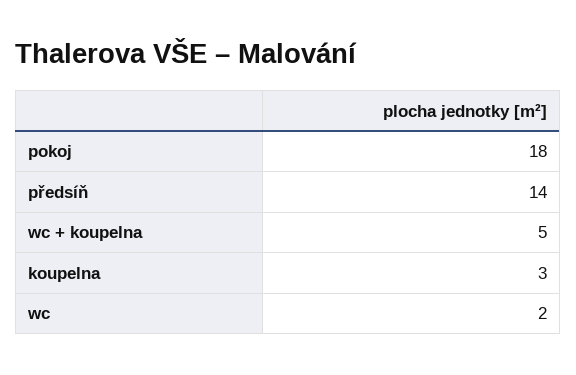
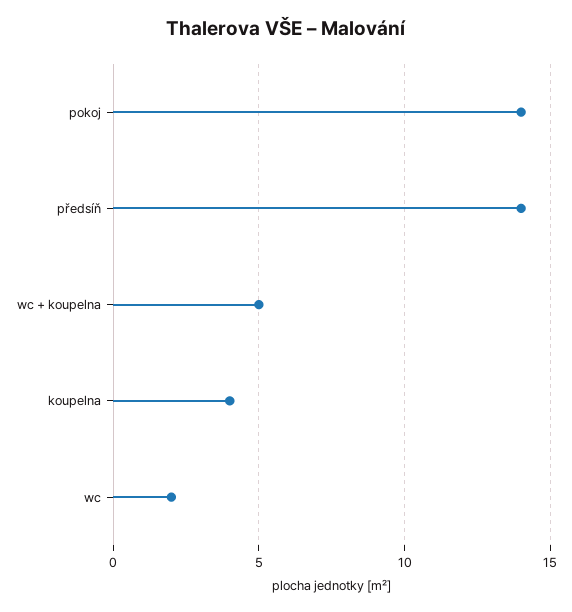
pokoj: 18 -> 14
koupelna: 3 -> 4

